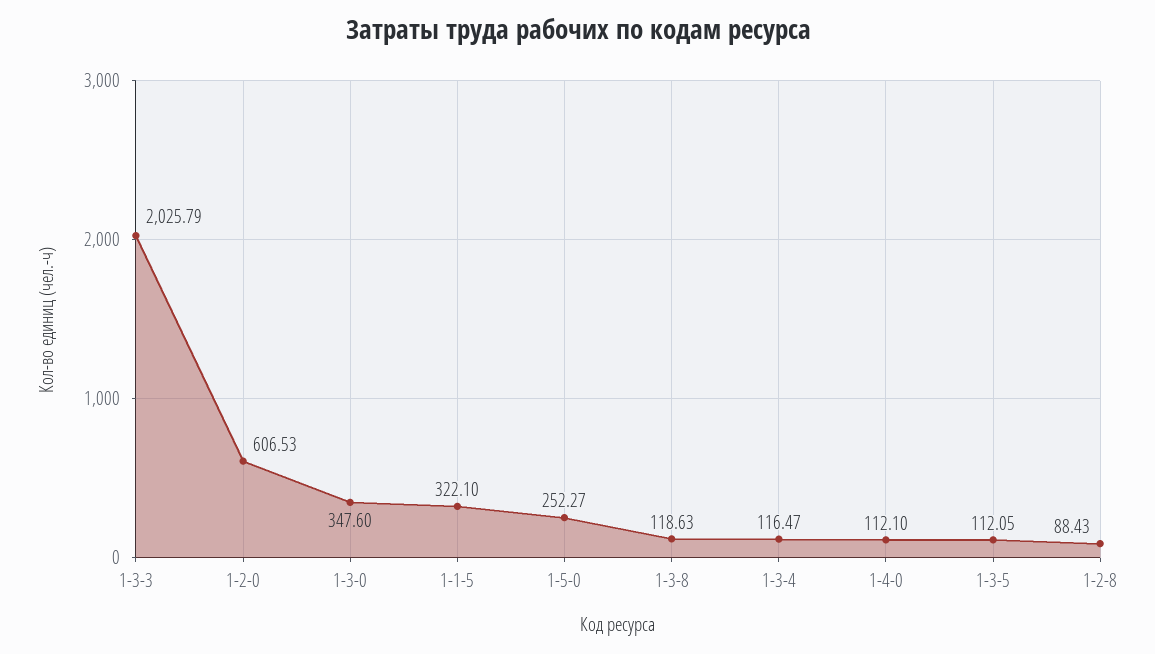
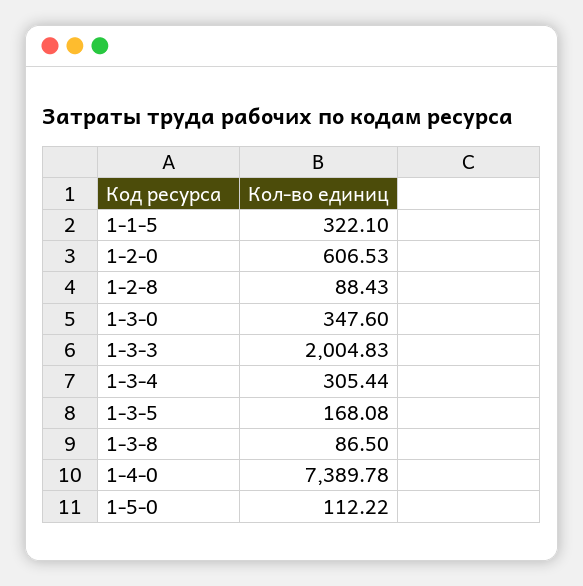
1-3-3: 2025.79 -> 2004.83
1-5-0: 252.27 -> 112.22
1-3-8: 118.63 -> 86.5
1-3-4: 116.47 -> 305.44
1-4-0: 112.1 -> 7389.78
1-3-5: 112.05 -> 168.08

